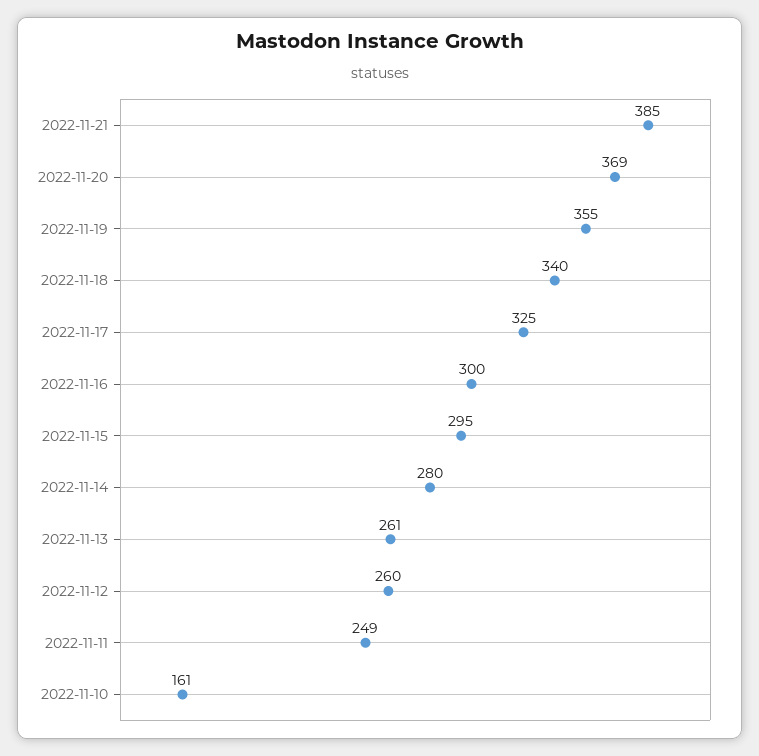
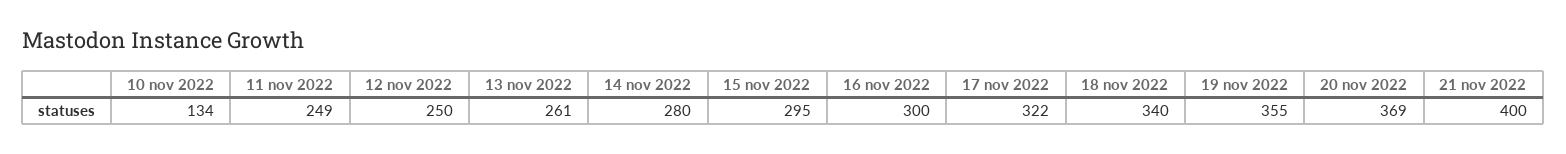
2022-11-21: 385 -> 400
2022-11-17: 325 -> 322
2022-11-12: 260 -> 250
2022-11-10: 161 -> 134

